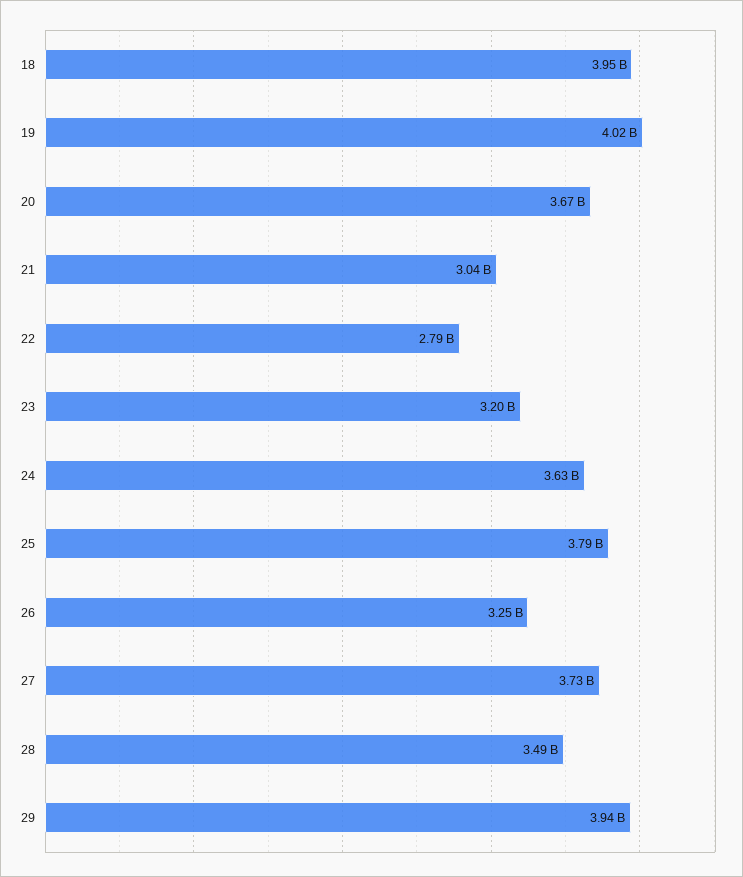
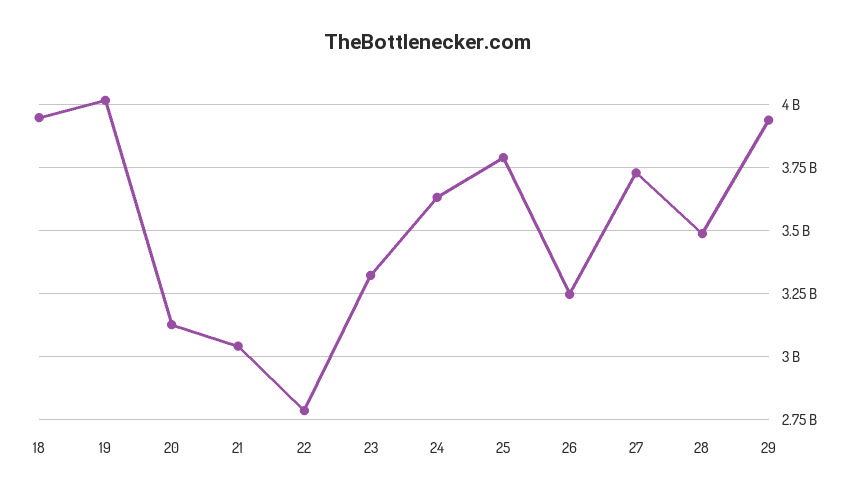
20: 3670000000 -> 3125000000
23: 3200000000 -> 3325000000

